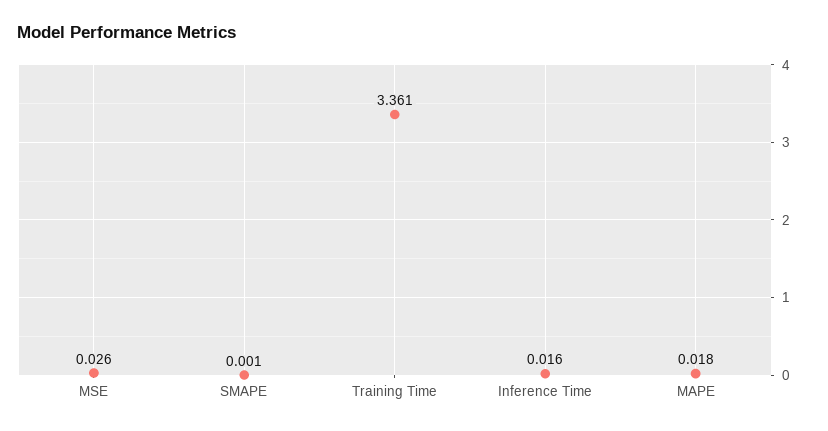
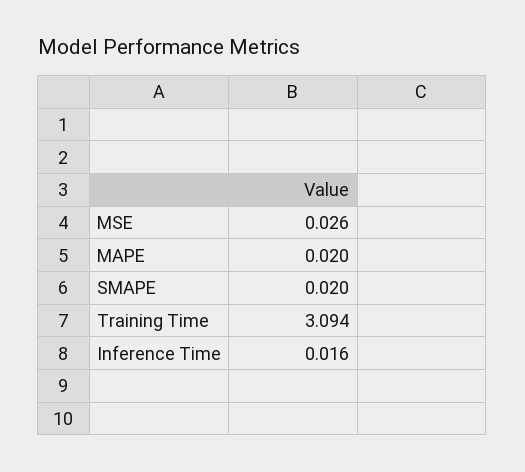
SMAPE: 0.001 -> 0.02
Training Time: 3.361 -> 3.094
MAPE: 0.018 -> 0.02

